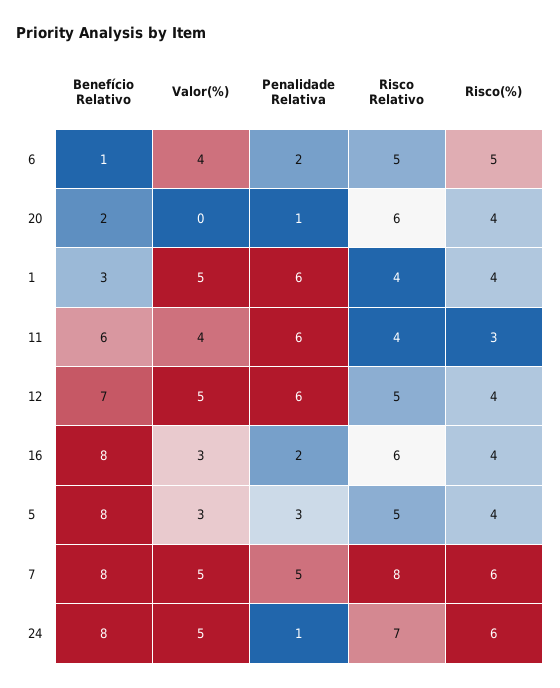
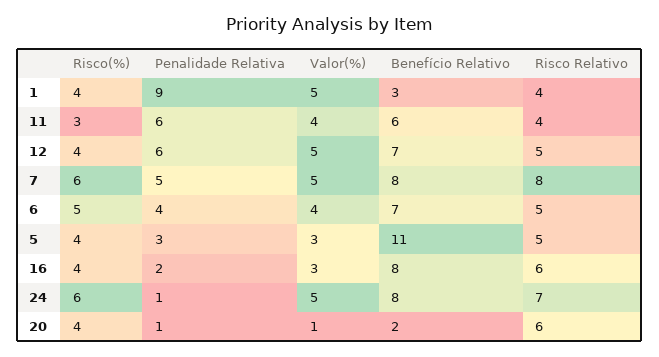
Benefício Relativo, 6: 1 -> 7
Penalidade Relativa, 6: 2 -> 4
Valor(%), 20: 0 -> 1
Penalidade Relativa, 1: 6 -> 9
Benefício Relativo, 5: 8 -> 11

